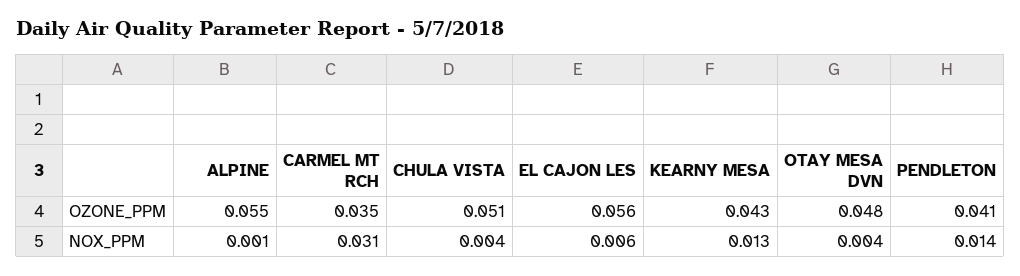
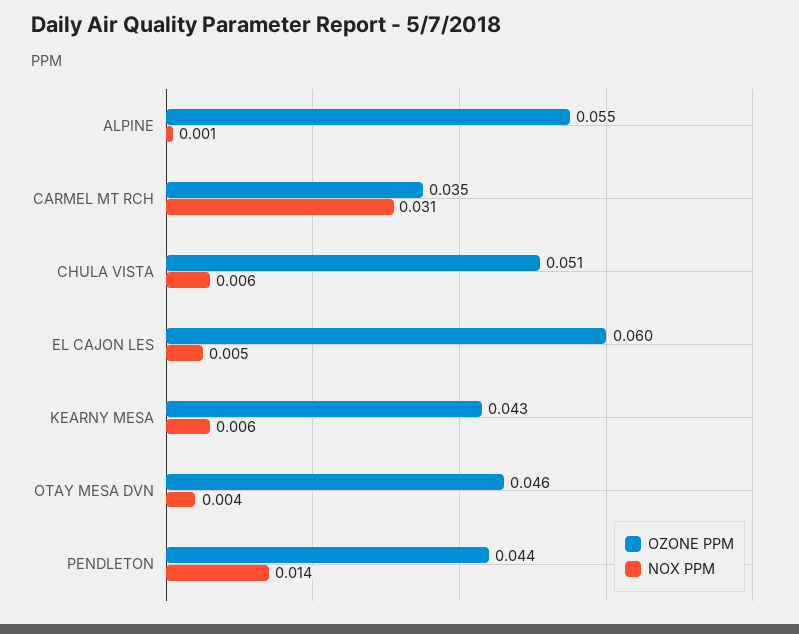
OZONE_PPM, EL CAJON LES: 0.056 -> 0.06
OZONE_PPM, OTAY MESA DVN: 0.048 -> 0.046
OZONE_PPM, PENDLETON: 0.041 -> 0.044
NOX_PPM, CHULA VISTA: 0.004 -> 0.006
NOX_PPM, EL CAJON LES: 0.006 -> 0.005
NOX_PPM, KEARNY MESA: 0.013 -> 0.006

